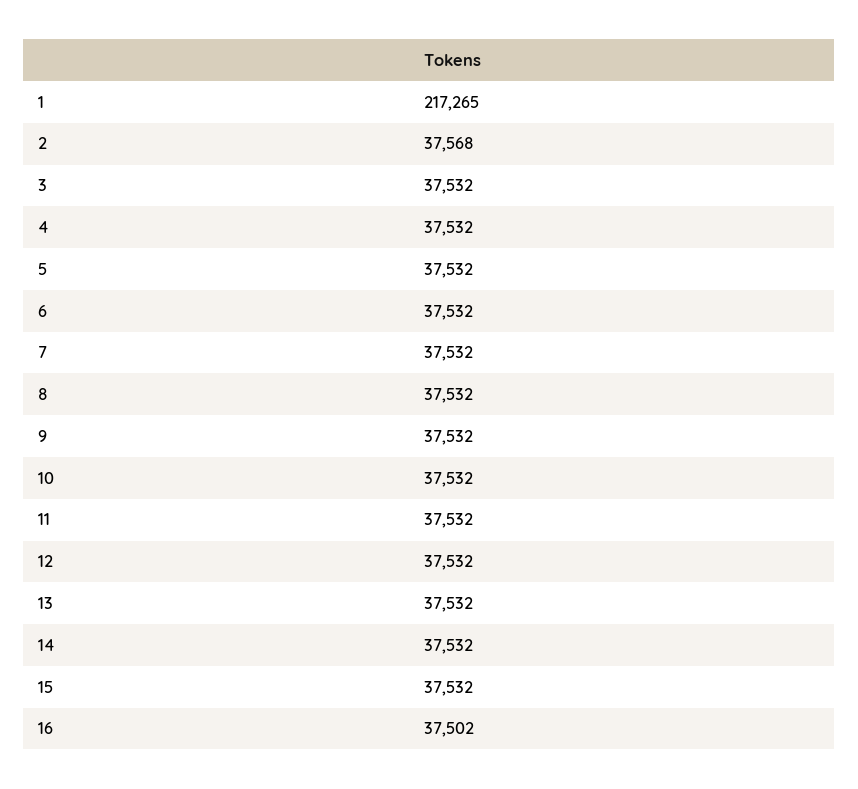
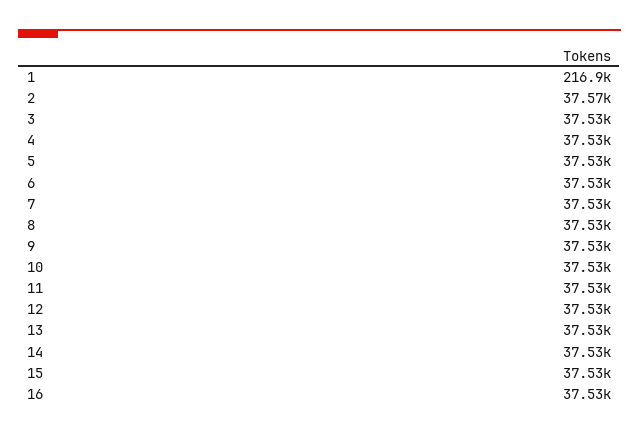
1: 217265 -> 216900
16: 37502 -> 37530

